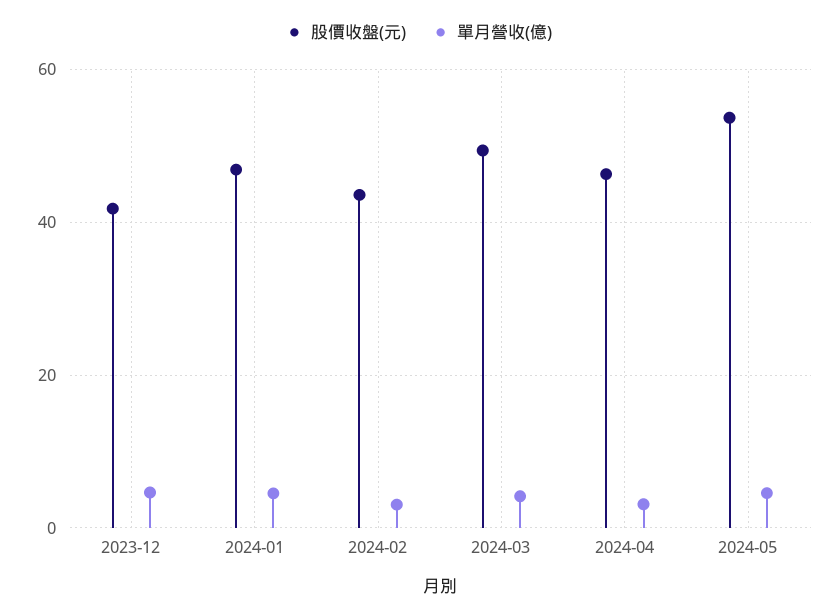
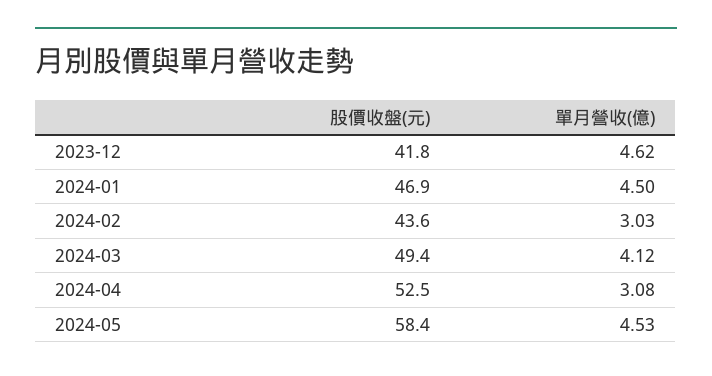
股價收盤(元), 2024-04: 46 -> 52.5
股價收盤(元), 2024-05: 54 -> 58.4

